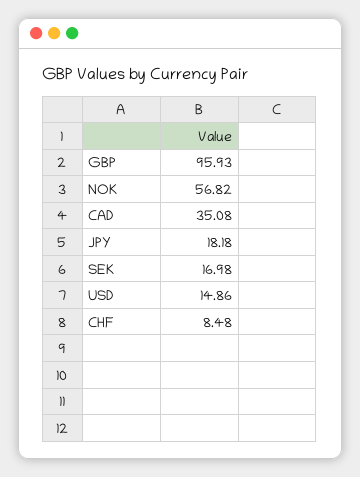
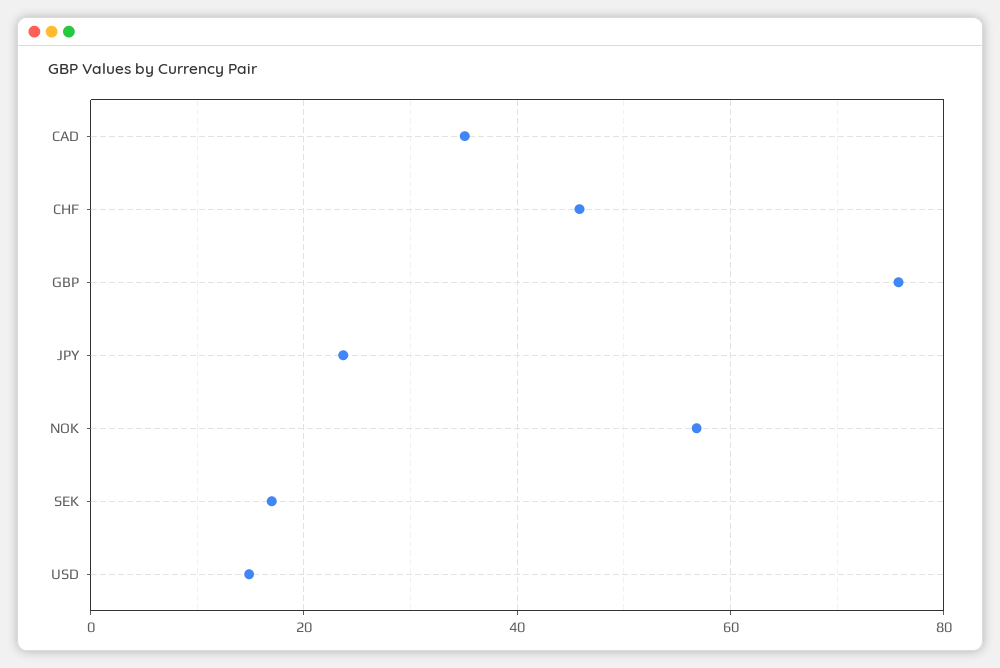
GBP: 95.93 -> 76
JPY: 18.18 -> 24
CHF: 8.48 -> 46

